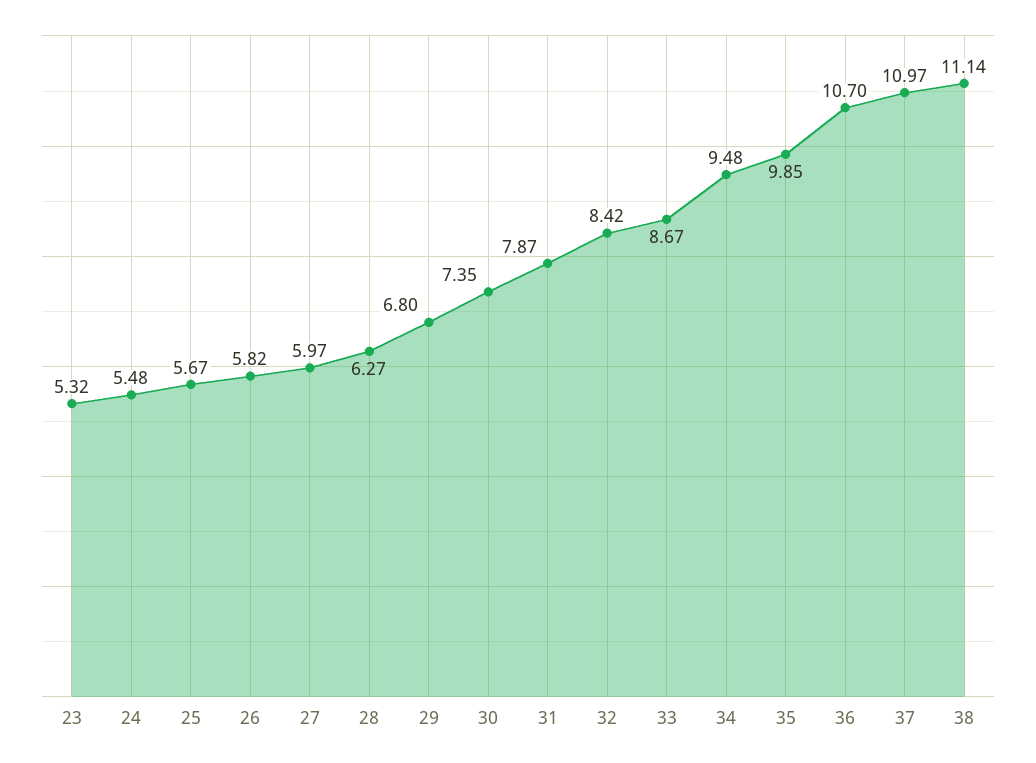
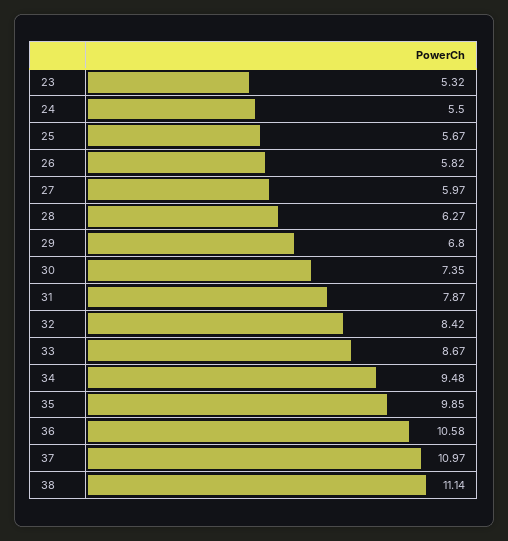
24: 5.48 -> 5.5
36: 10.7 -> 10.58

